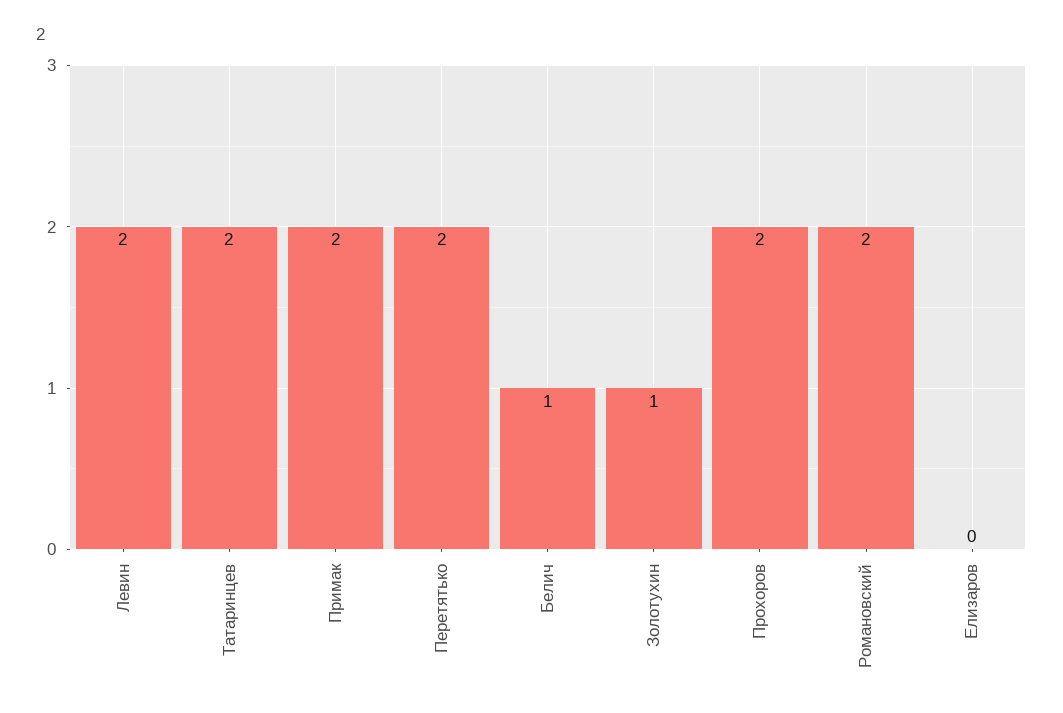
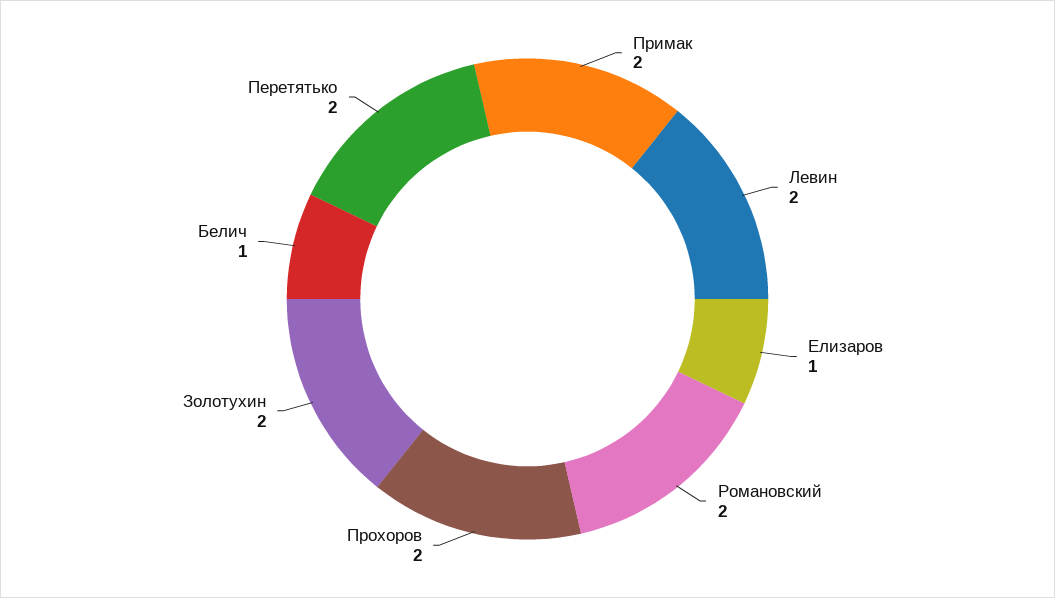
Татаринцев: 2 -> none
Золотухин: 1 -> 2
Елизаров: 0 -> 1

